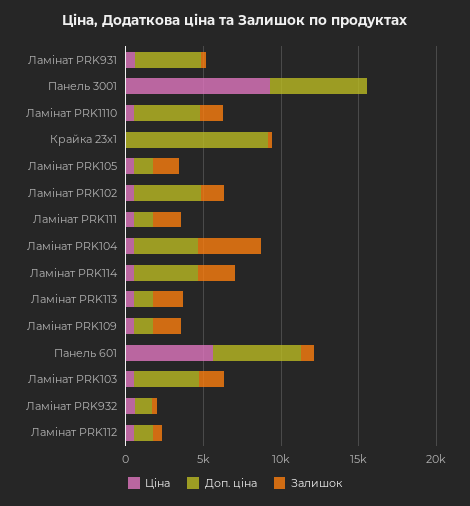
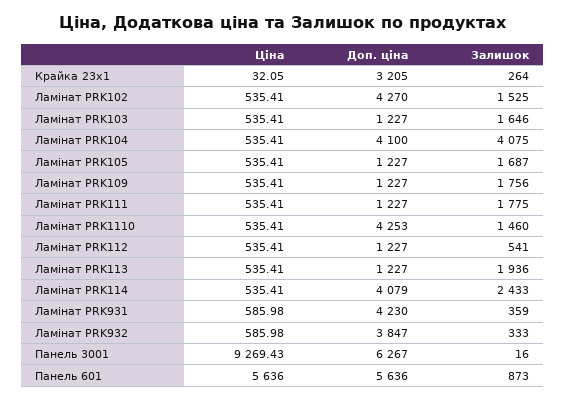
Доп. ціна, Крайка 23x1: 9000 -> 3205
Доп. ціна, Ламінат PRK103: 4000 -> 1227
Доп. ціна, Ламінат PRK932: 1000 -> 3847

